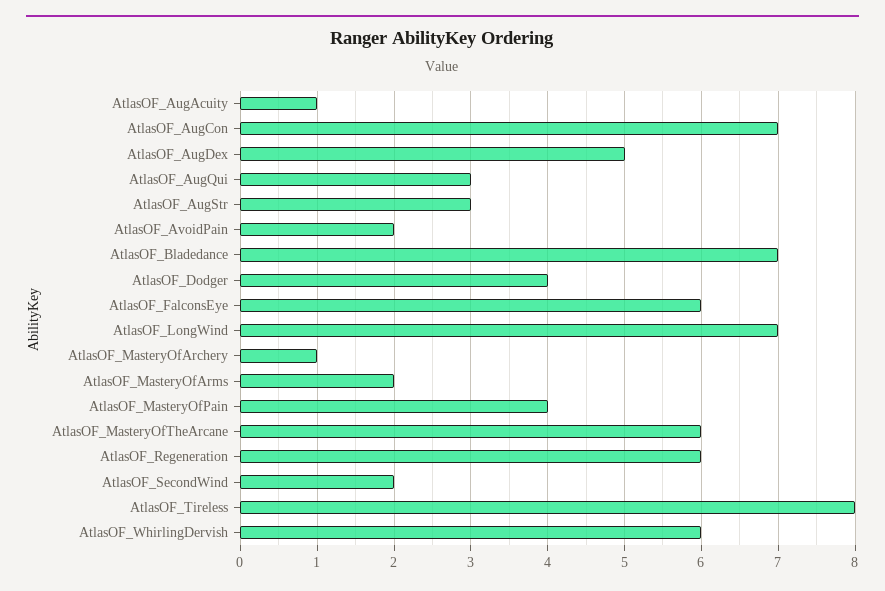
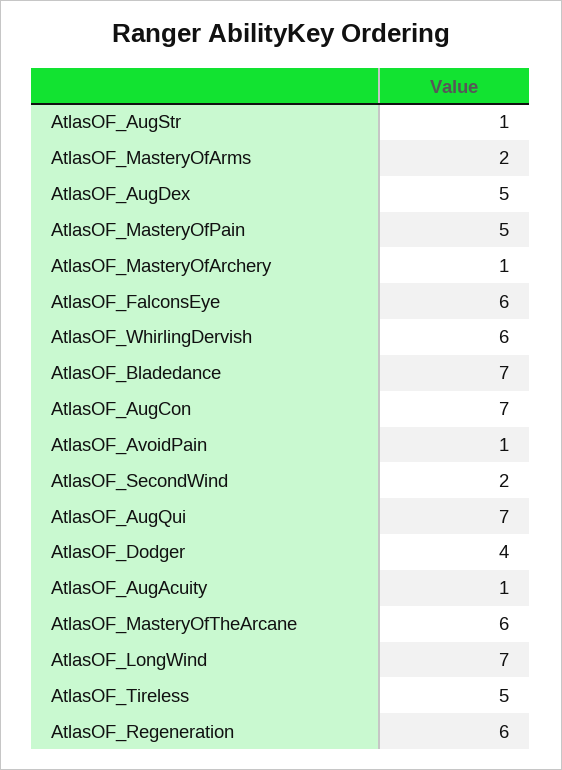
AtlasOF_AugQui: 3 -> 7
AtlasOF_AugStr: 3 -> 1
AtlasOF_AvoidPain: 2 -> 1
AtlasOF_MasteryOfPain: 4 -> 5
AtlasOF_Tireless: 8 -> 5

